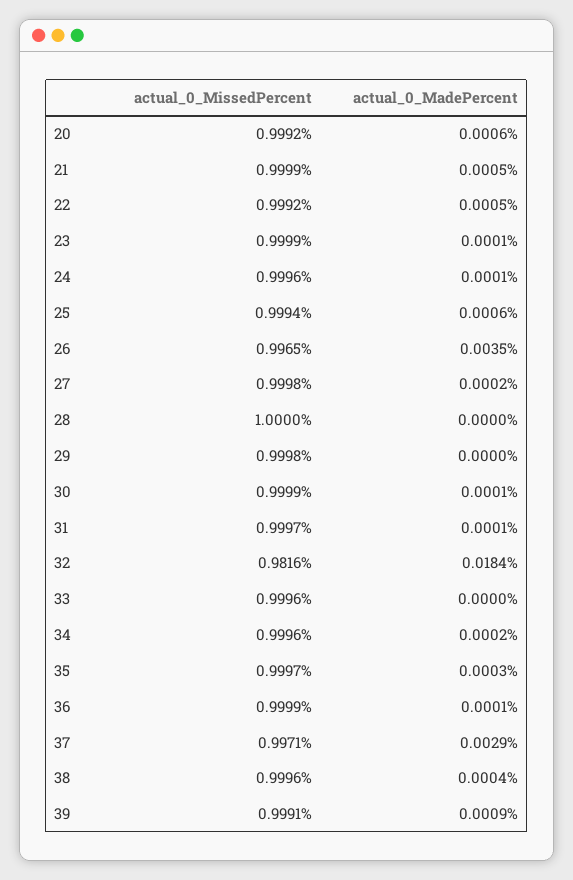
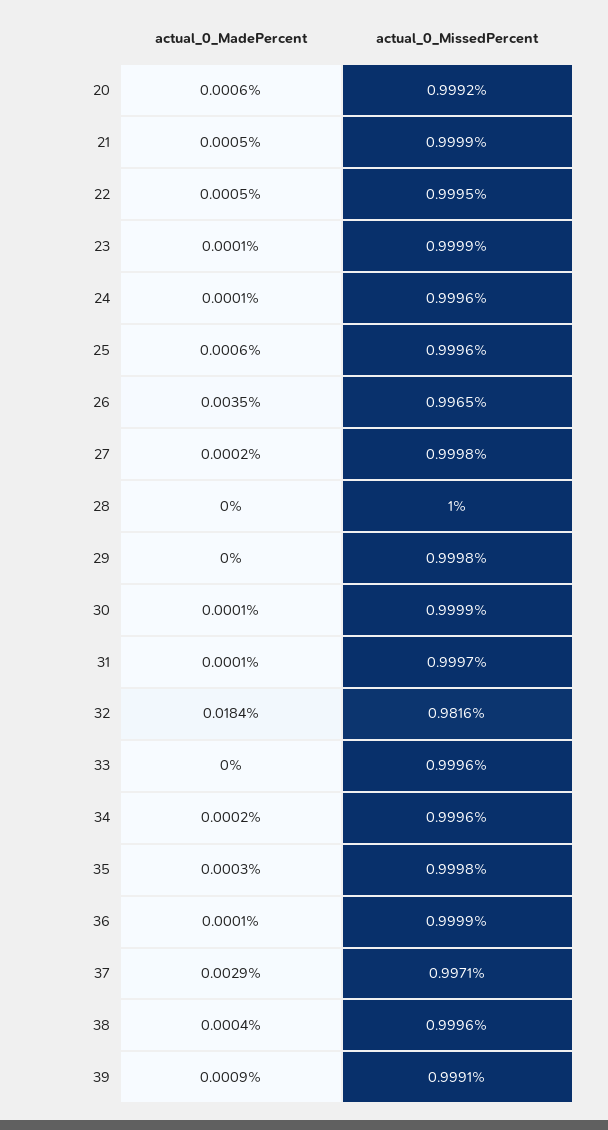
actual_0_MissedPercent, 22: 0.9992 -> 0.9995
actual_0_MissedPercent, 25: 0.9994 -> 0.9996
actual_0_MissedPercent, 35: 0.9997 -> 0.9998

